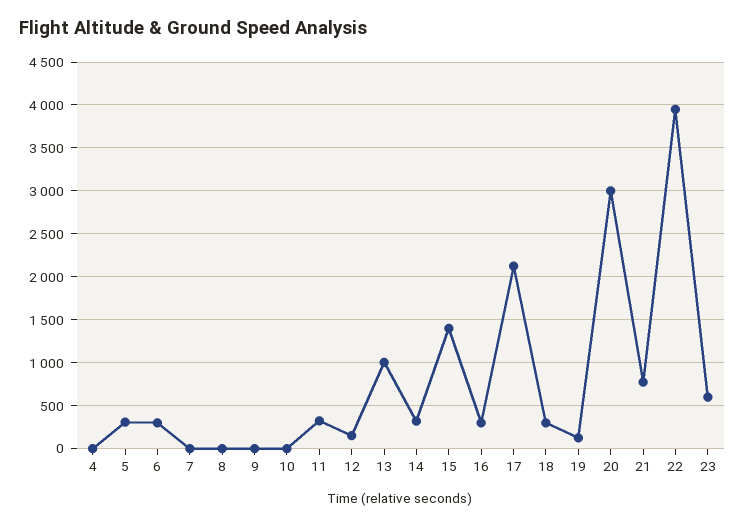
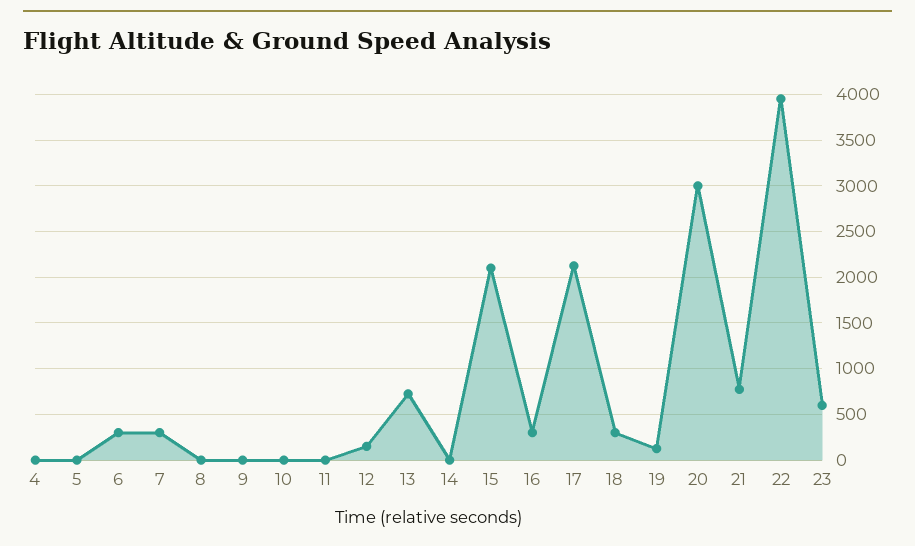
5: 300 -> 0
7: 0 -> 300
11: 300 -> 0
13: 1000 -> 700
14: 300 -> 0
15: 1400 -> 2100

